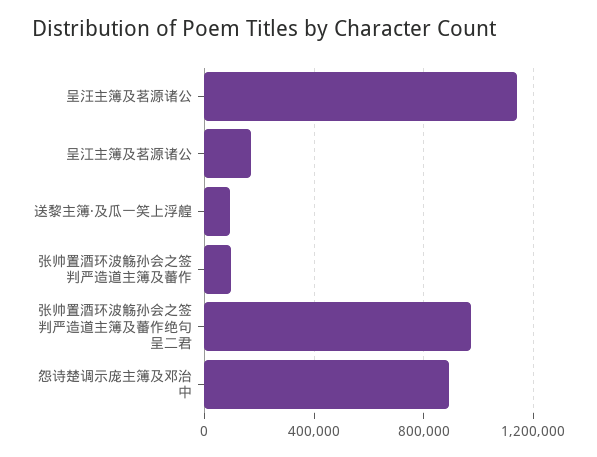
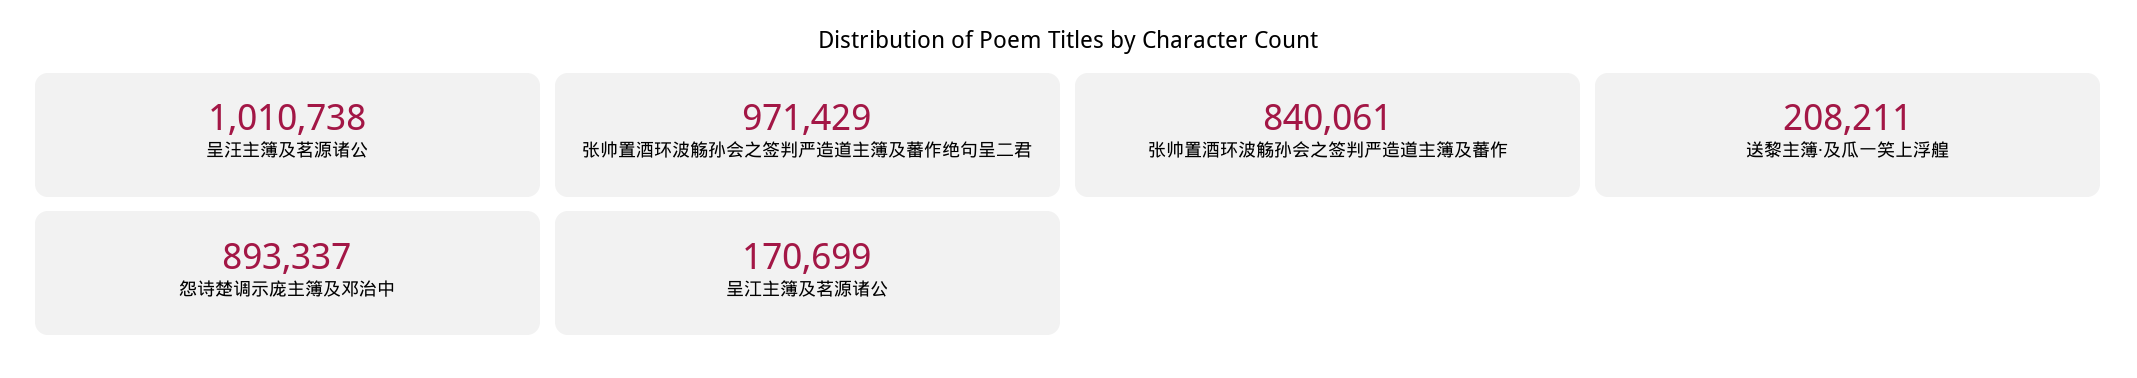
呈汪主簿及茗源诸公: 1150000 -> 1010738
送黎主簿·及瓜一笑上浮艎: 100000 -> 208211
张帅置酒环波觞孙会之签判严造道主簿及蕃作: 100000 -> 840061

